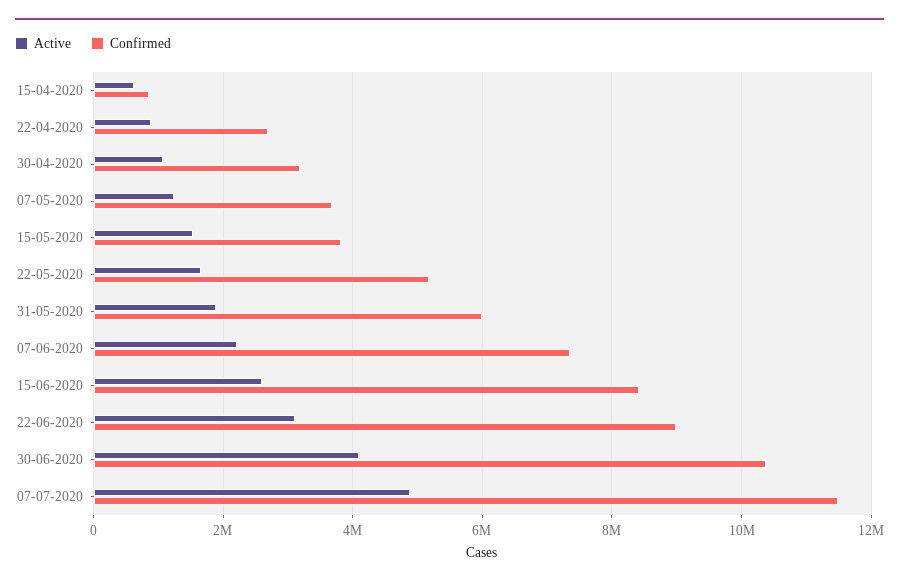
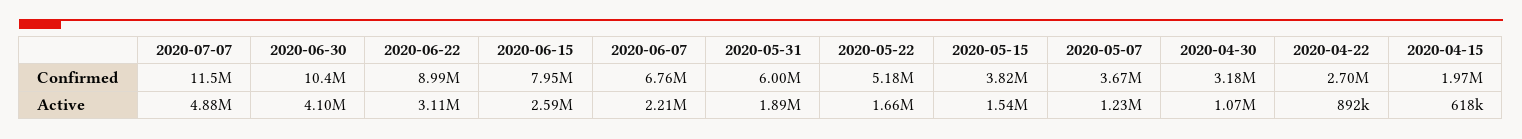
Confirmed, 15-04-2020: 800000 -> 1970000
Confirmed, 07-06-2020: 7400000 -> 6760000
Confirmed, 15-06-2020: 8400000 -> 7950000

